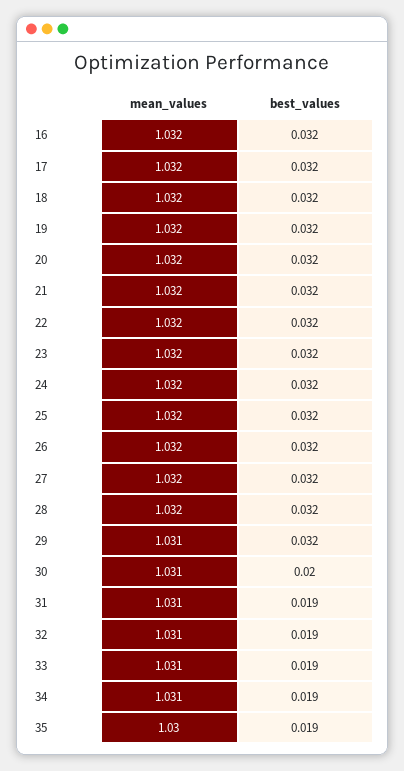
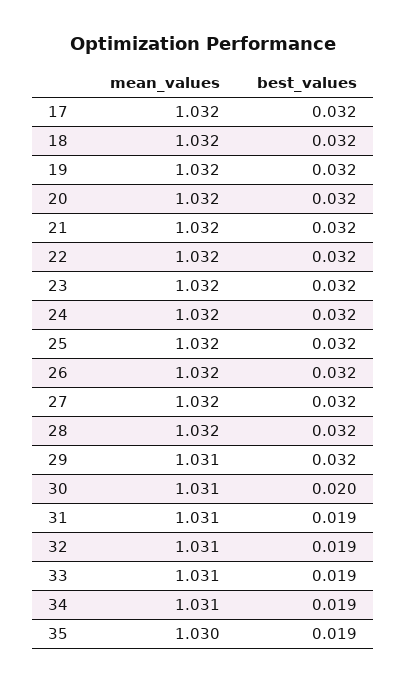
mean_values, 16: 1.032 -> none
best_values, 16: 0.032 -> none

